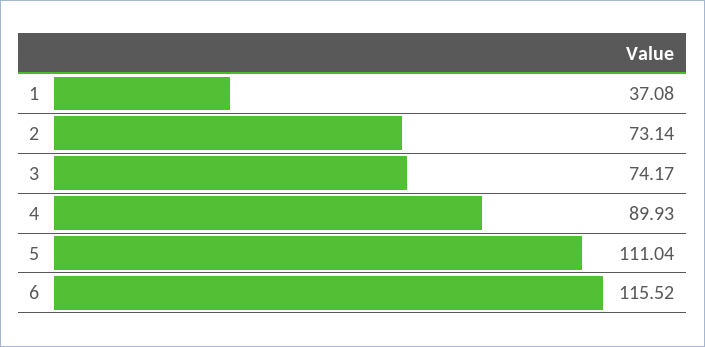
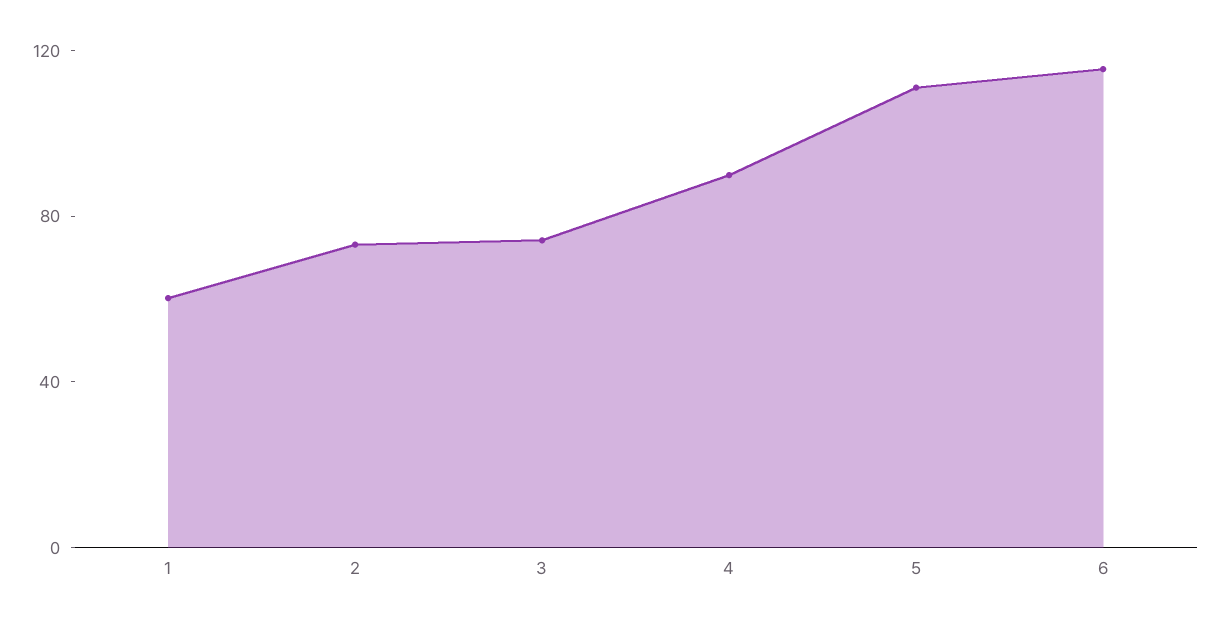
1: 37.08 -> 60

